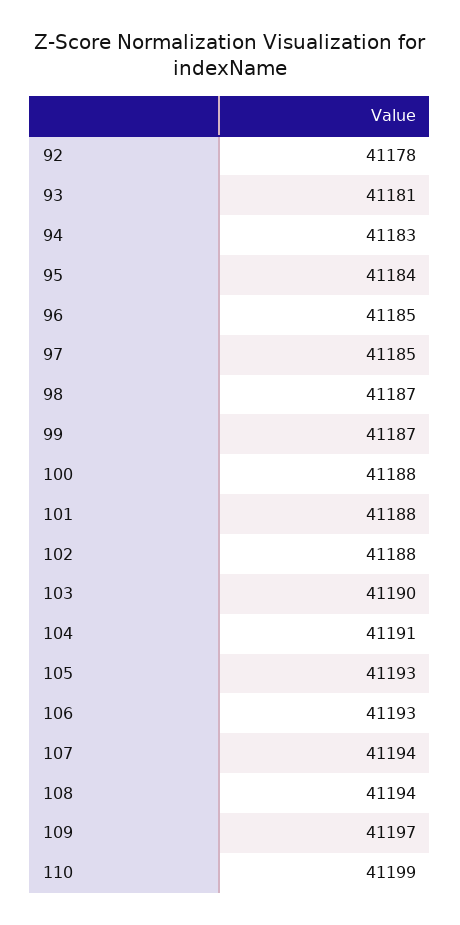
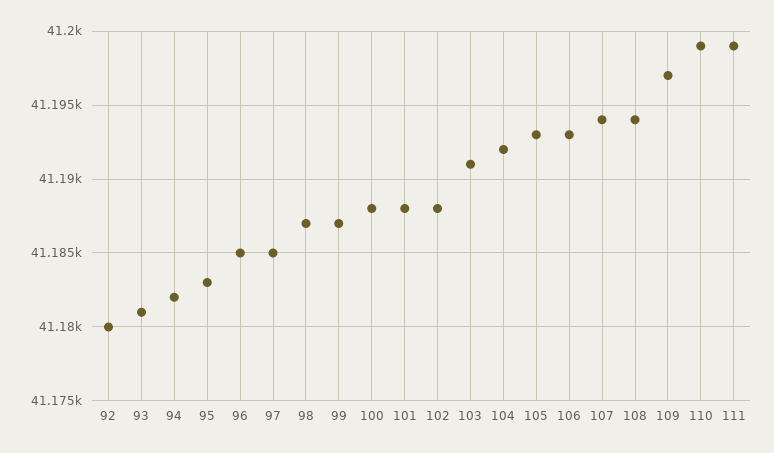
92: 41178 -> 41180
94: 41183 -> 41182
95: 41184 -> 41183
103: 41190 -> 41191
104: 41191 -> 41192
111: none -> 41199

